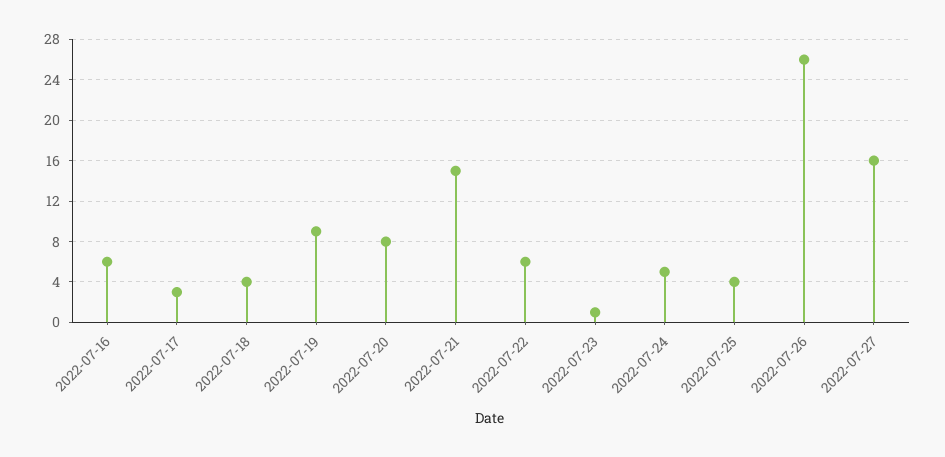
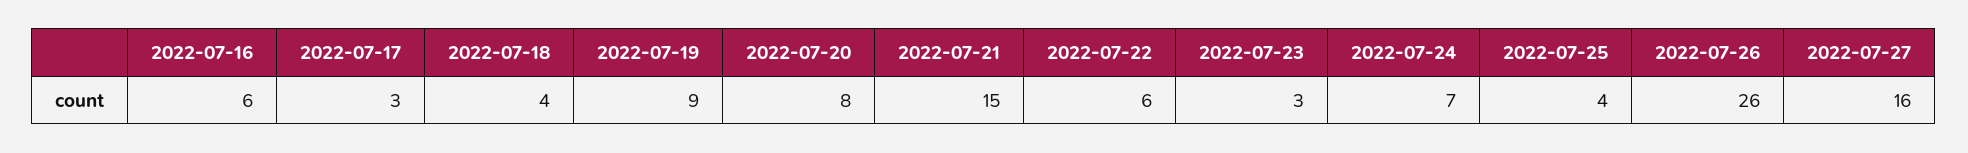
2022-07-23: 1 -> 3
2022-07-24: 5 -> 7

